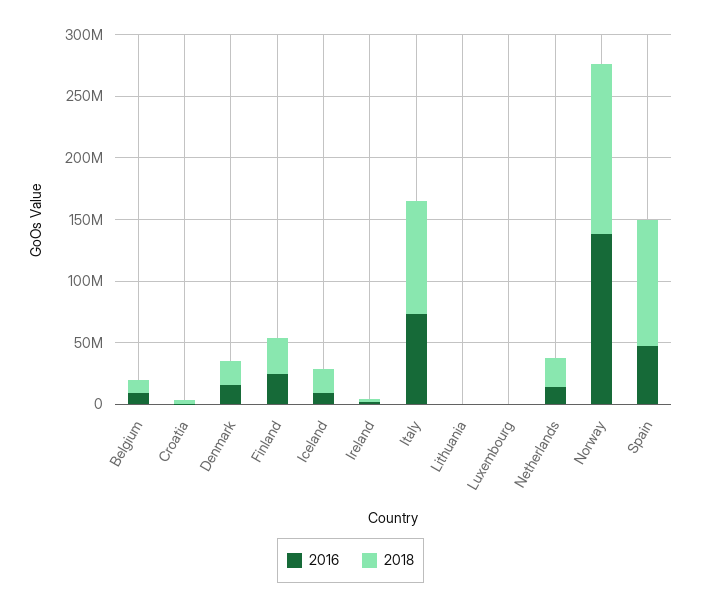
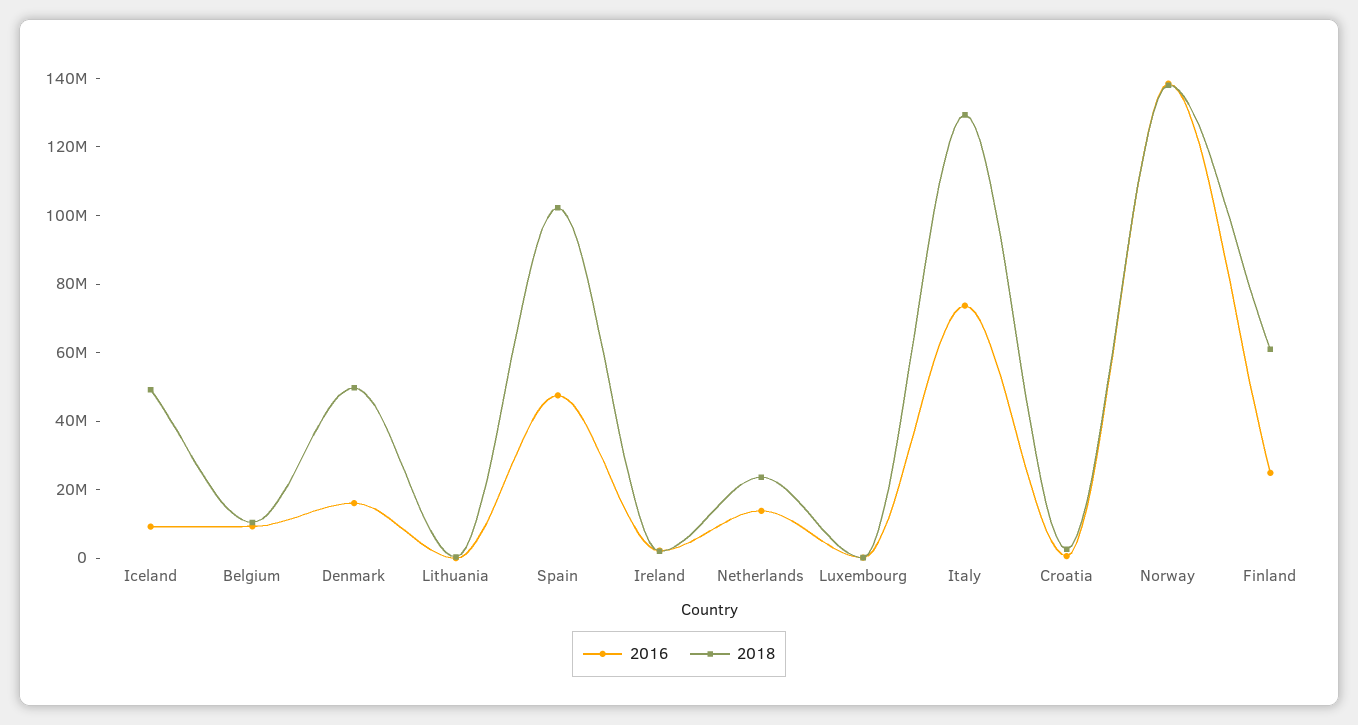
2018, Denmark: 20000000 -> 50000000
2018, Finland: 30000000 -> 60000000
2018, Iceland: 20000000 -> 50000000
2018, Italy: 90000000 -> 130000000

